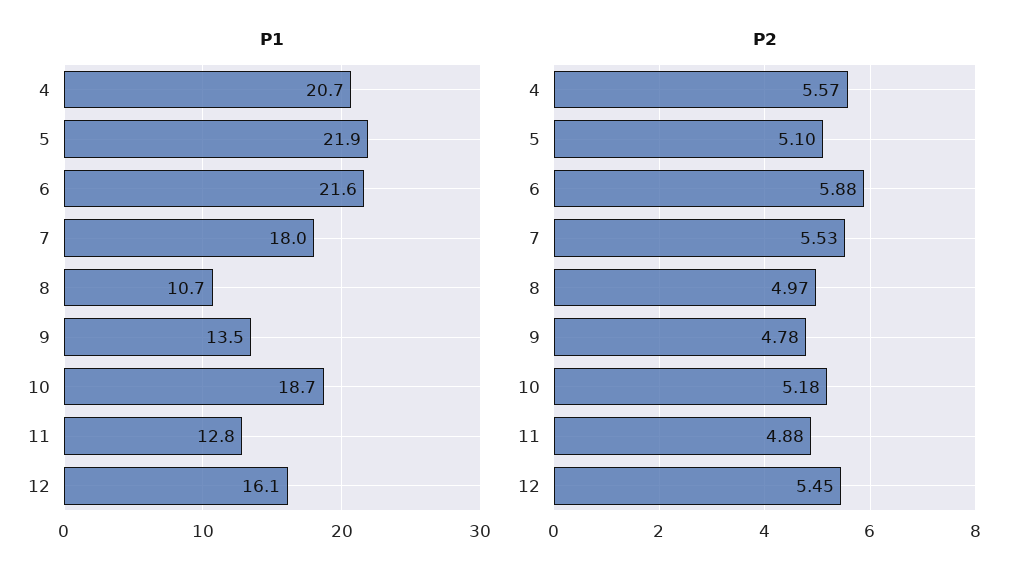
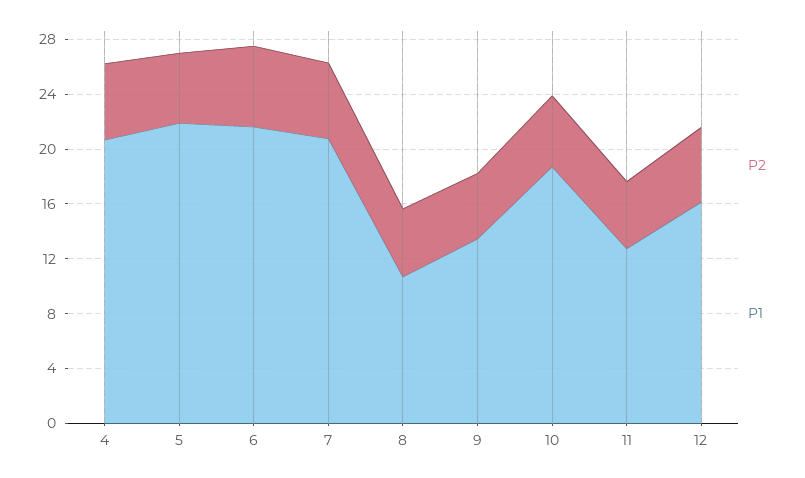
P1, 7: 18 -> 21

